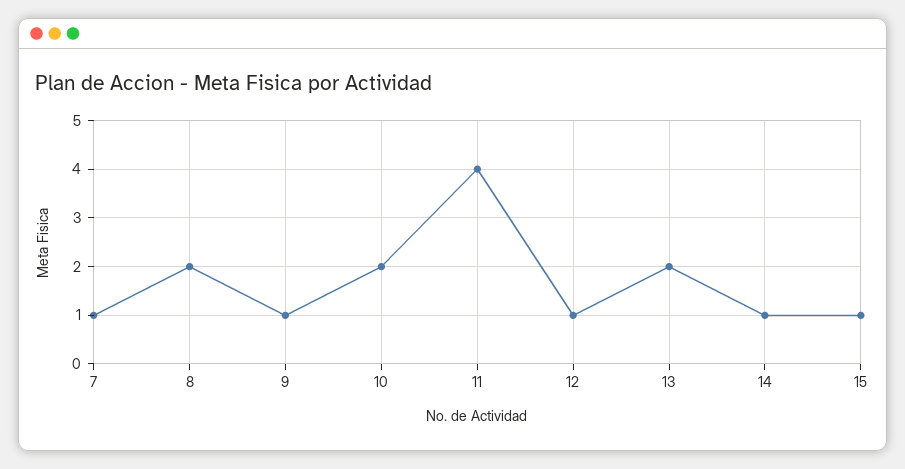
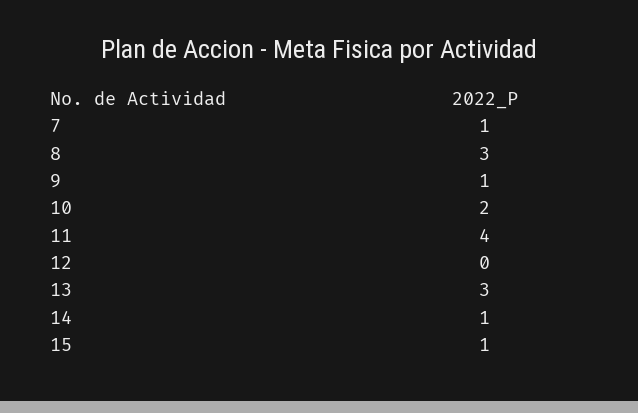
8: 2 -> 3
12: 1 -> 0
13: 2 -> 3

